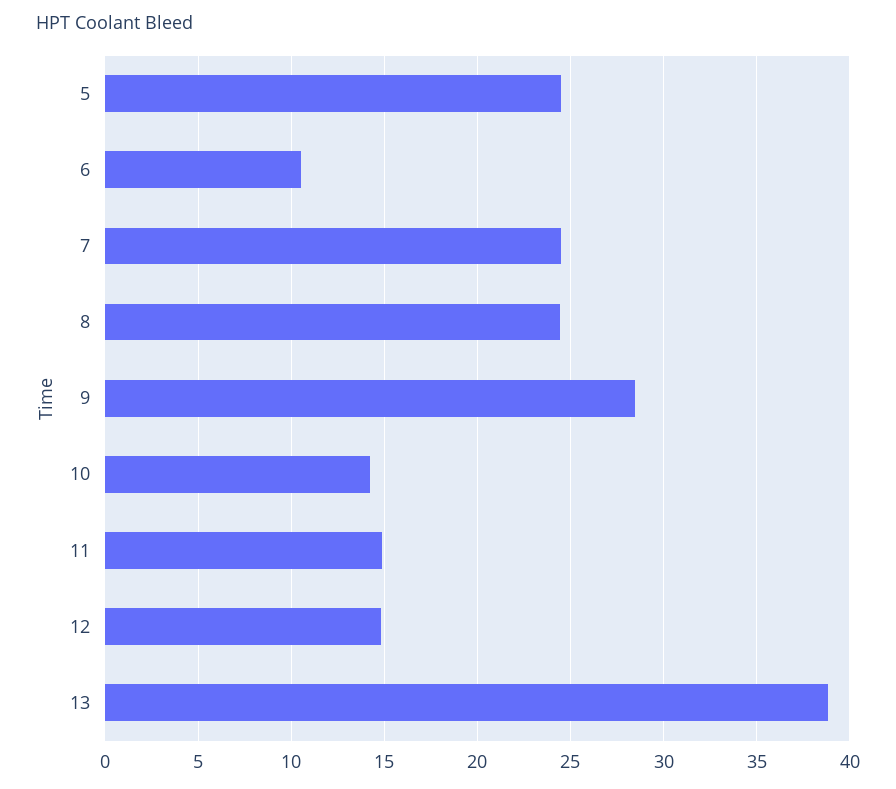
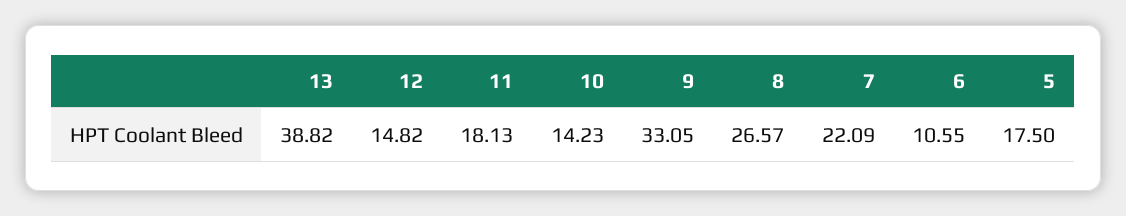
5: 24.5 -> 17.5
7: 24.5 -> 22.09
8: 24.5 -> 26.57
9: 28.5 -> 33.05
11: 15 -> 18.13

